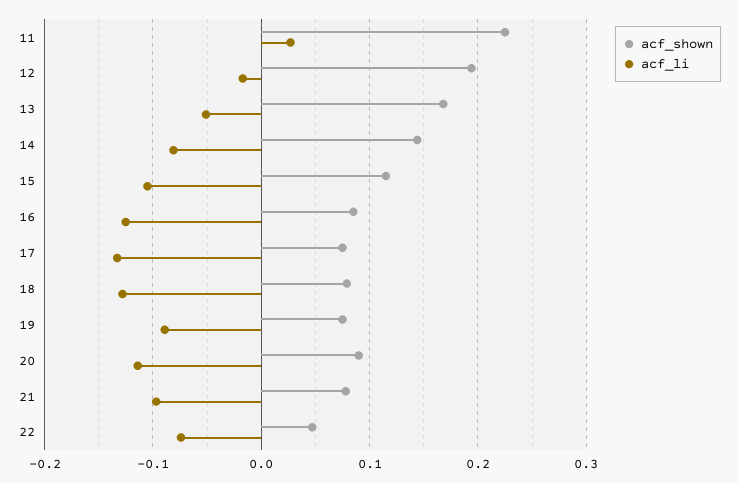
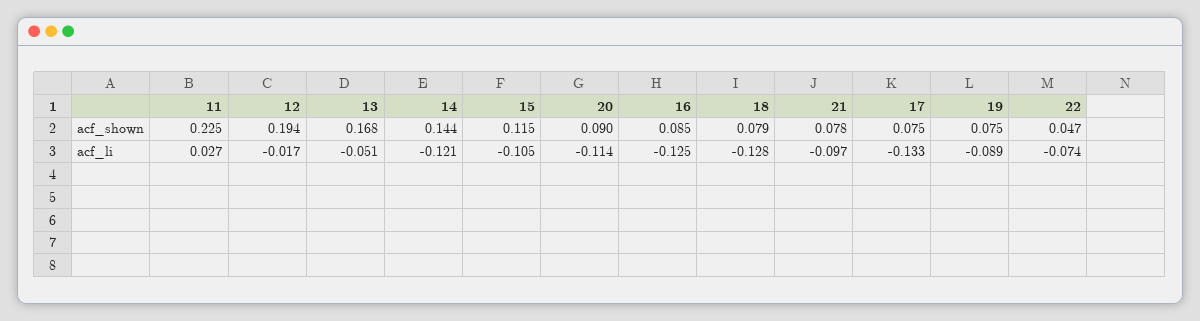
acf_li, 14: -0.08 -> -0.121

